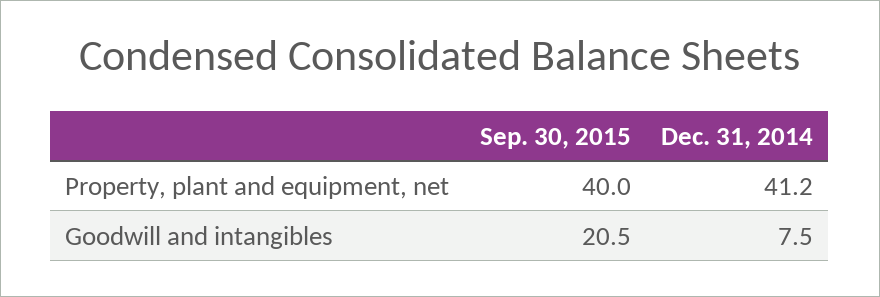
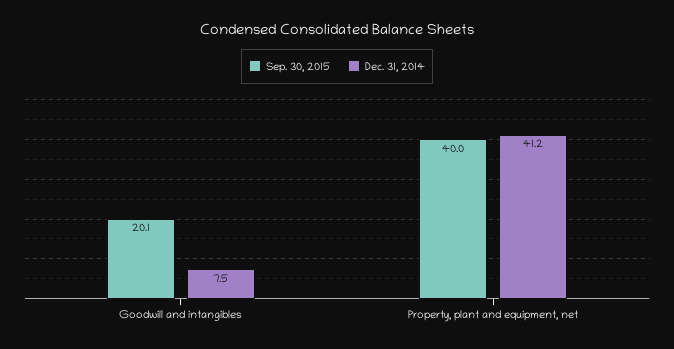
Sep. 30, 2015, Goodwill and intangibles: 20.5 -> 20.1

